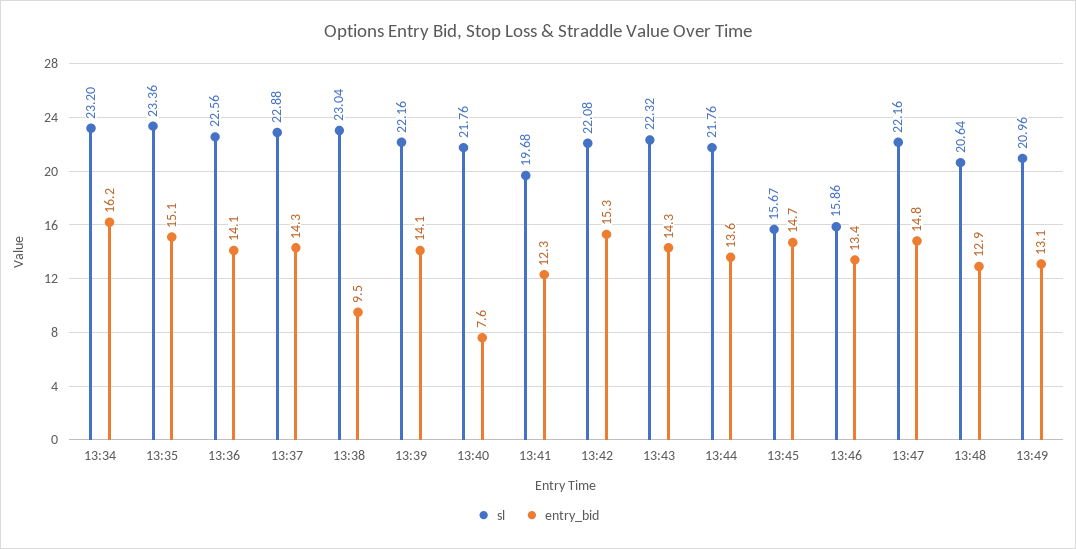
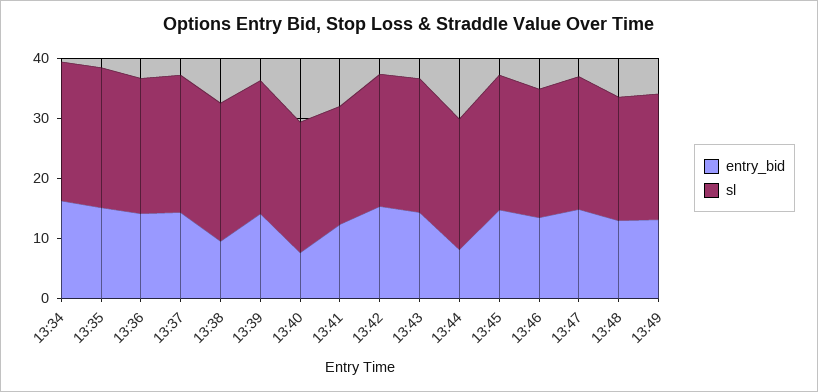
entry_bid, 13:44: 13.6 -> 8
sl, 13:45: 15.67 -> 22
sl, 13:46: 15.86 -> 22

